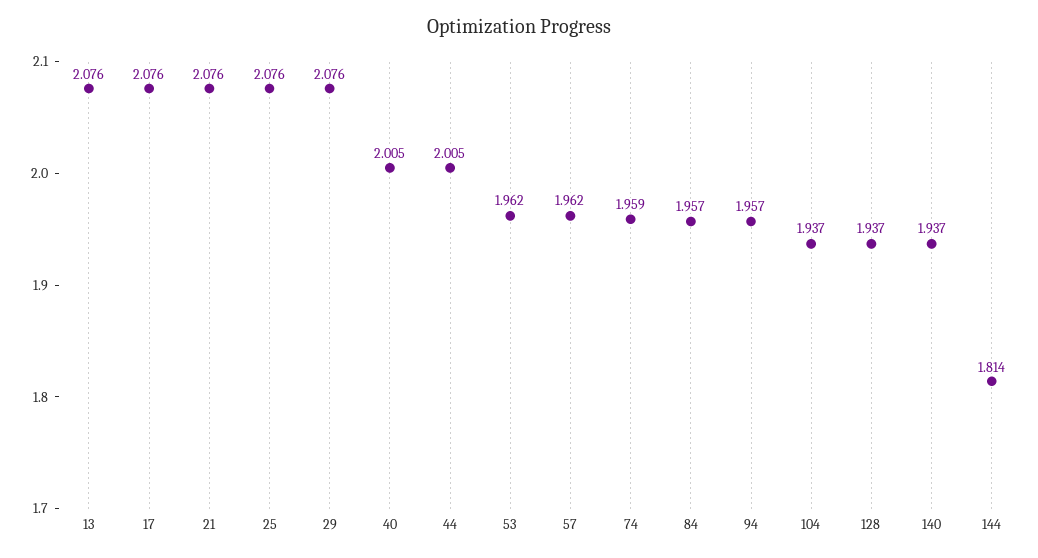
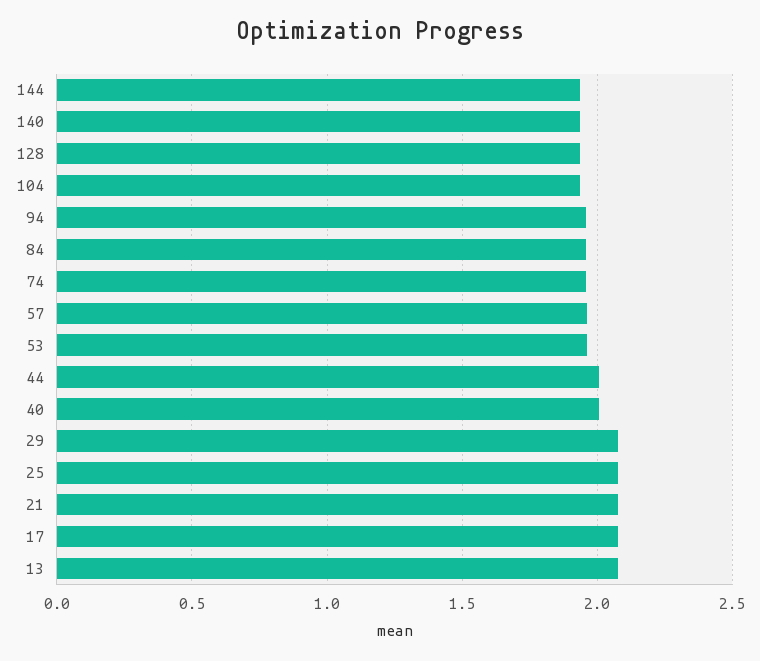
144: 1.814 -> 1.95

